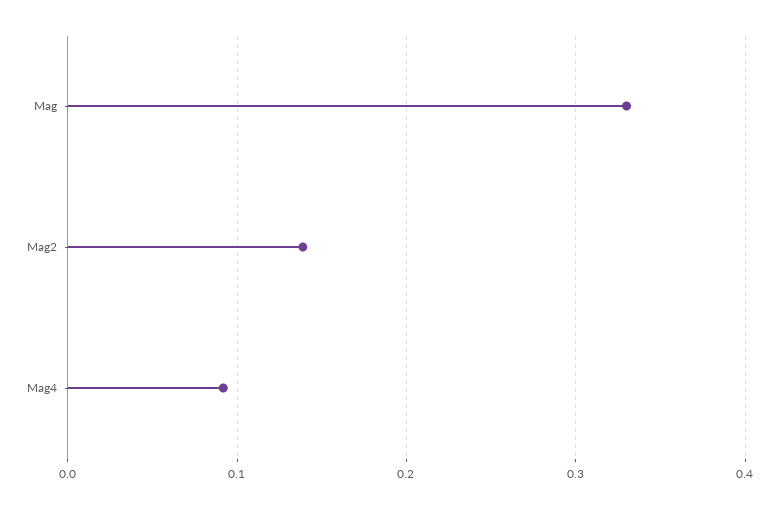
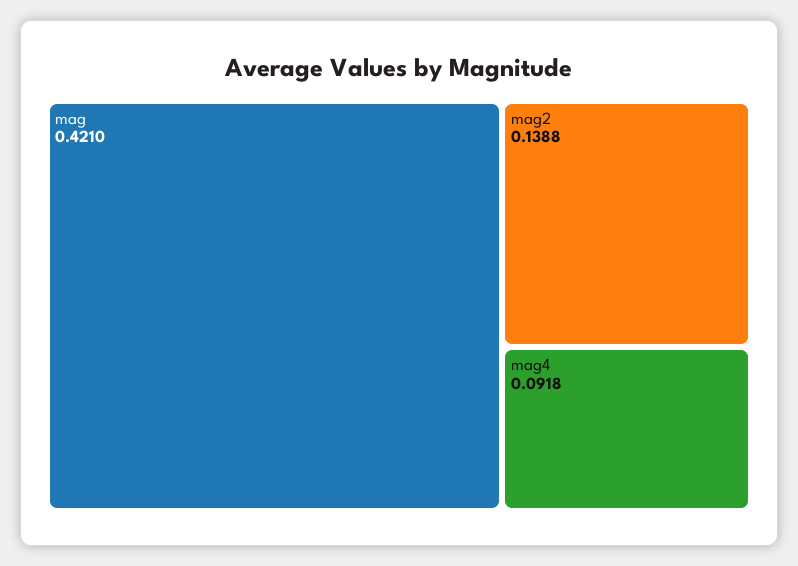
Mag: 0.33 -> 0.421

